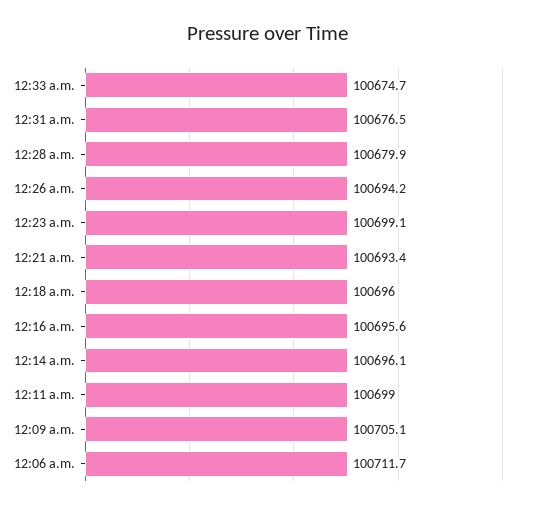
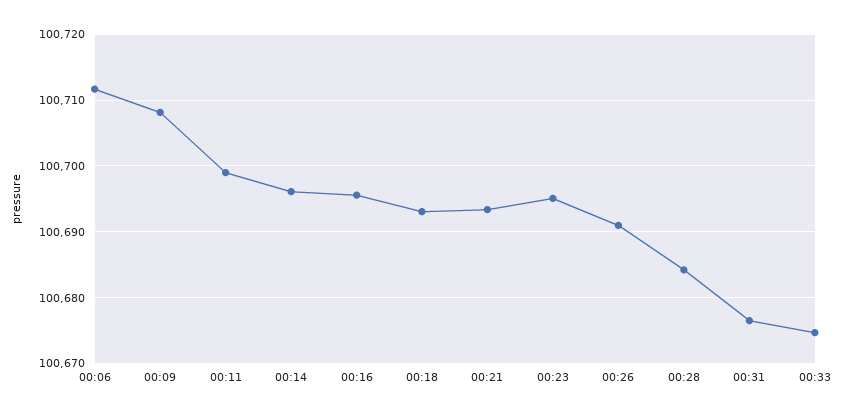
12:28 a.m.: 100679.9 -> 100684
12:26 a.m.: 100694.2 -> 100691
12:23 a.m.: 100699.1 -> 100695
12:18 a.m.: 100696 -> 100693
12:09 a.m.: 100705.1 -> 100708

